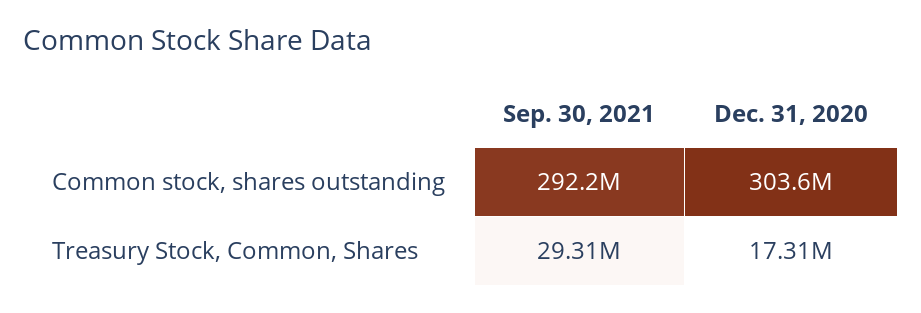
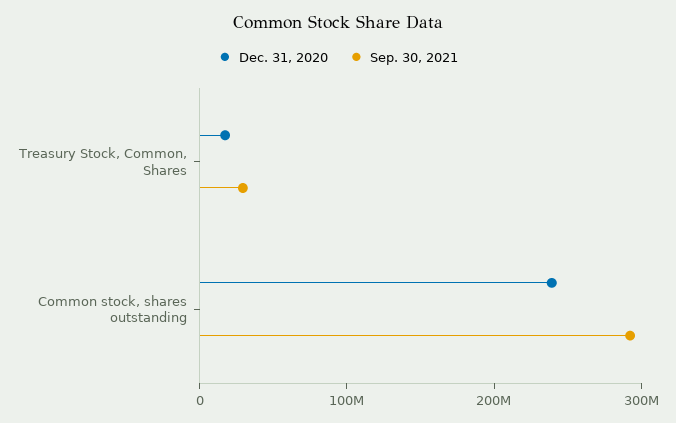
Dec. 31, 2020, Common stock, shares outstanding: 303600000 -> 240000000

